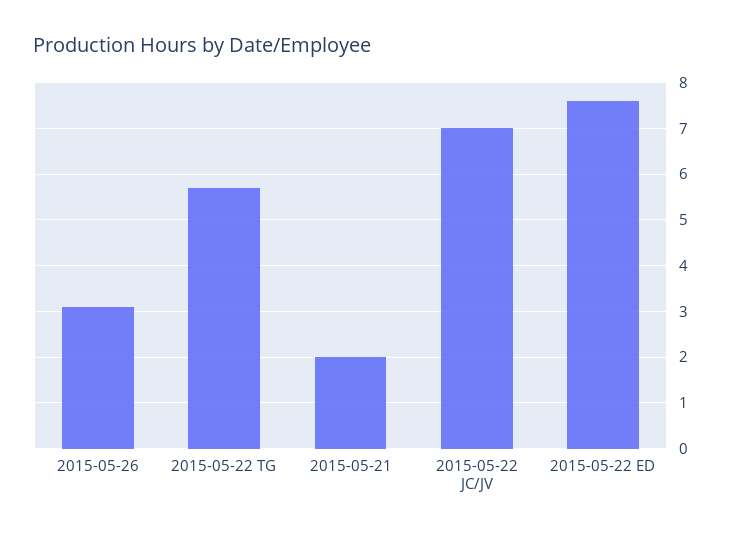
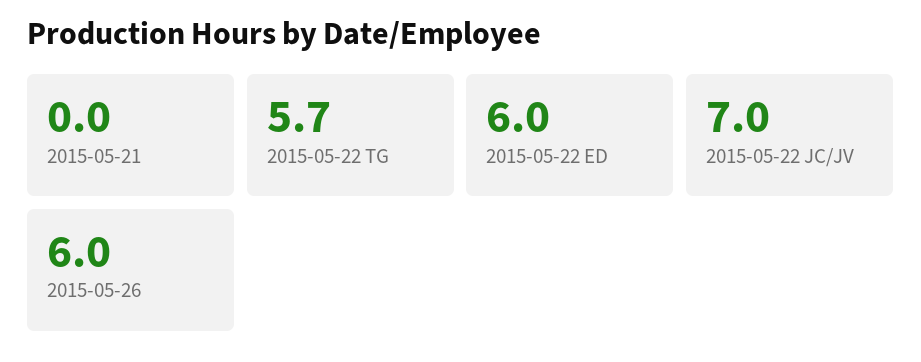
2015-05-26: 3 -> 6
2015-05-21: 2 -> 0
2015-05-22 ED: 7.5 -> 6

